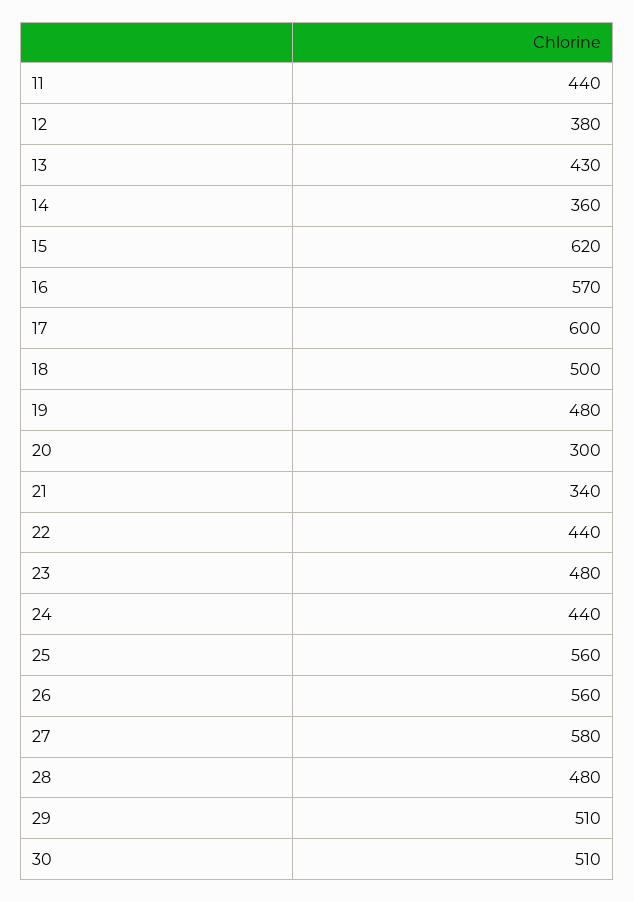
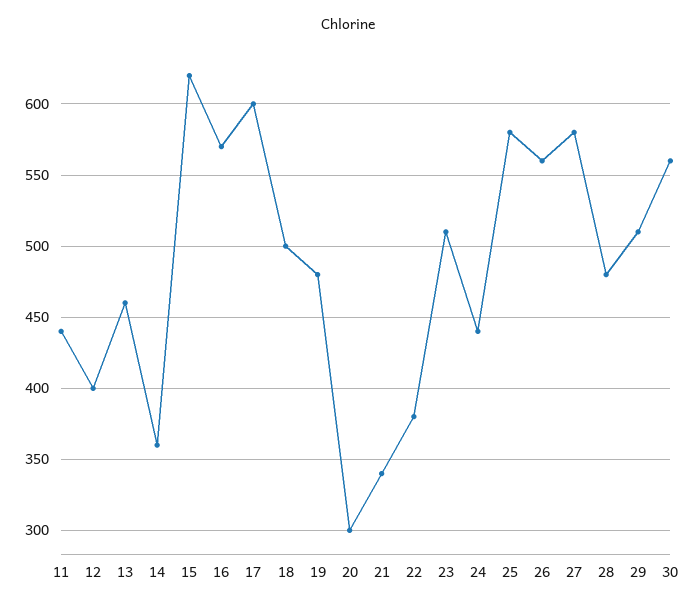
12: 380 -> 400
13: 430 -> 460
22: 440 -> 380
23: 480 -> 510
25: 560 -> 580
30: 510 -> 560

